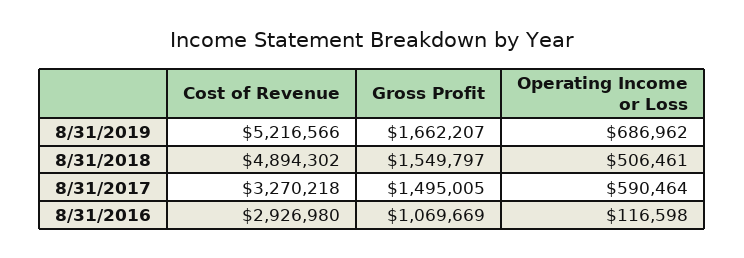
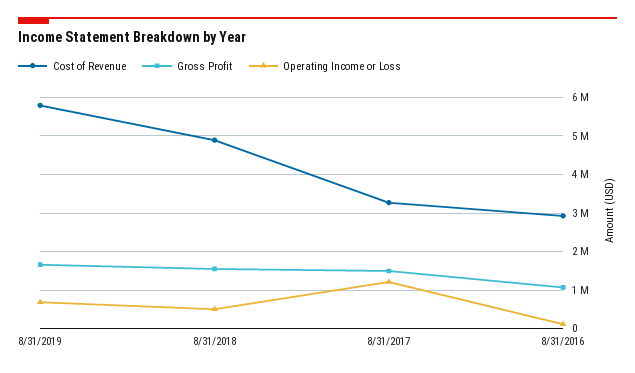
Cost of Revenue, 8/31/2019: 5216566 -> 5800000
Operating Income or Loss, 8/31/2017: 590464 -> 1200000

